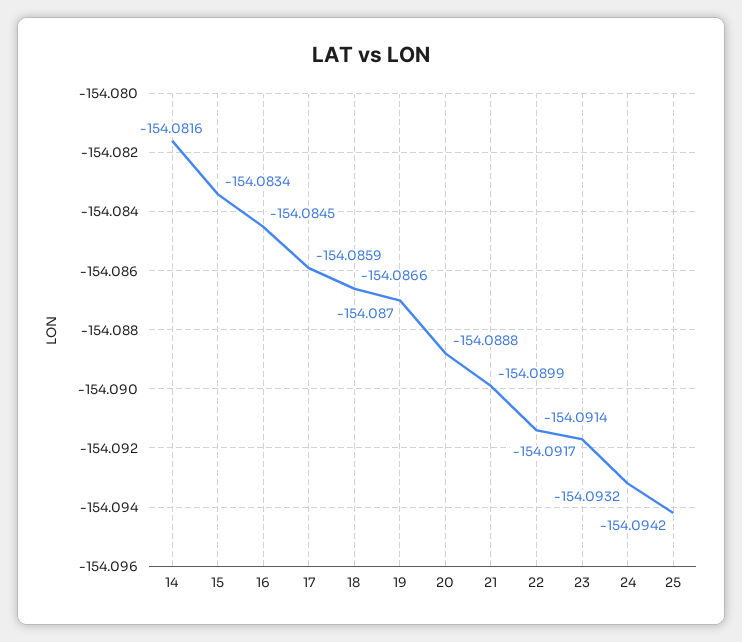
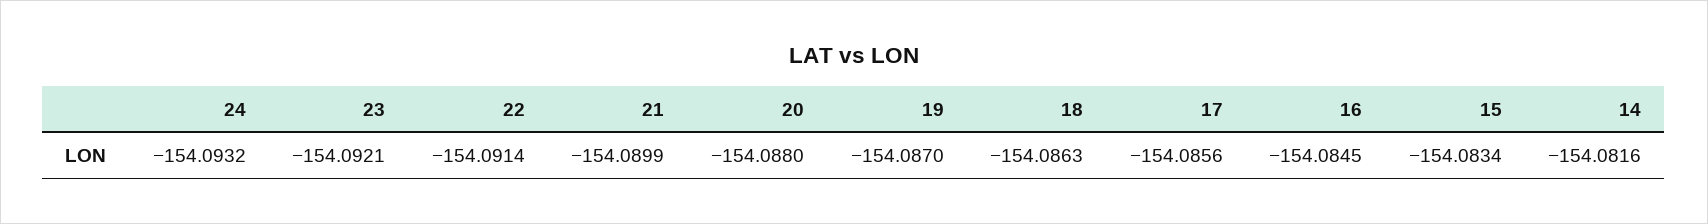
17: -154.0859 -> -154.0856
18: -154.0866 -> -154.0863
20: -154.0888 -> -154.088
23: -154.0917 -> -154.0921
25: -154.0942 -> none

